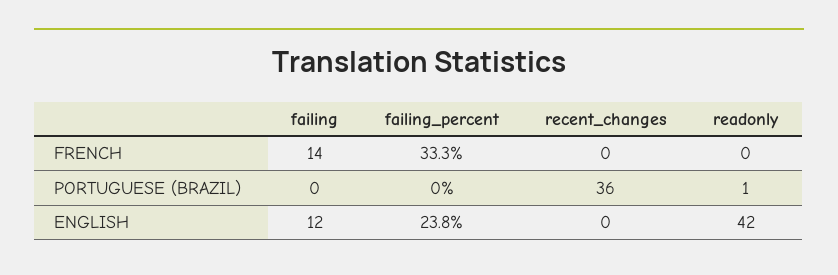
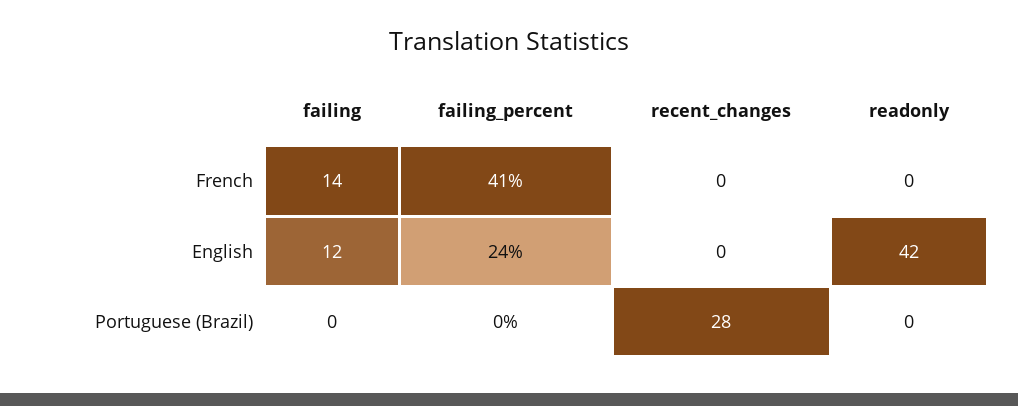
failing_percent, FRENCH: 33.3 -> 41
recent_changes, PORTUGUESE (BRAZIL): 36 -> 28
readonly, PORTUGUESE (BRAZIL): 1 -> 0

